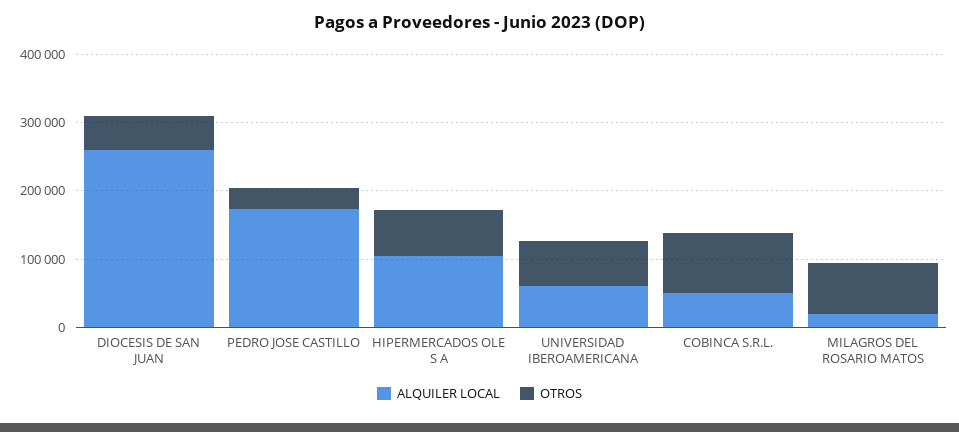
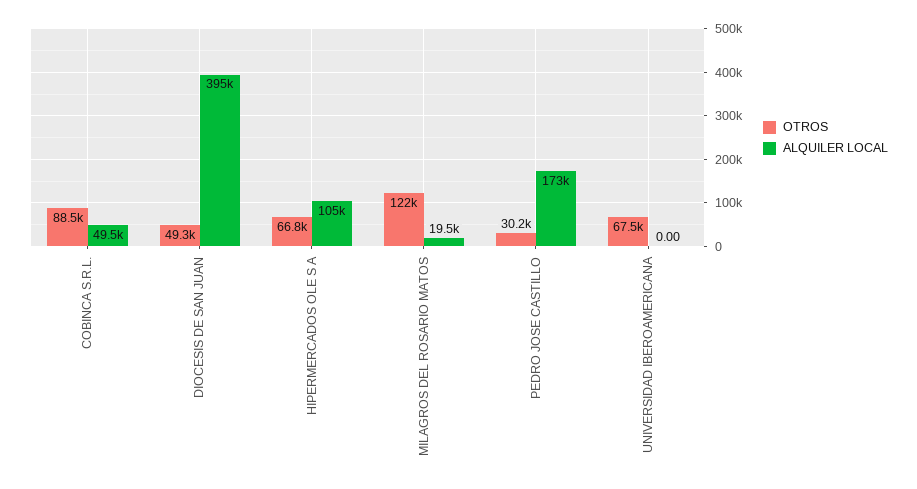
ALQUILER LOCAL, DIOCESIS DE SAN JUAN: 260000 -> 395000
ALQUILER LOCAL, UNIVERSIDAD IBEROAMERICANA: 60000 -> 0
OTROS, MILAGROS DEL ROSARIO MATOS: 80000 -> 122000

